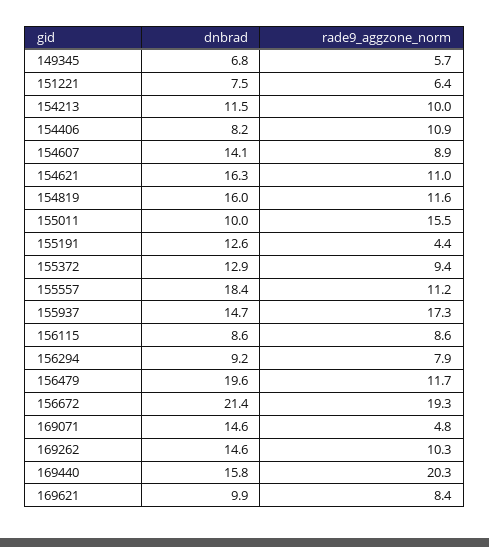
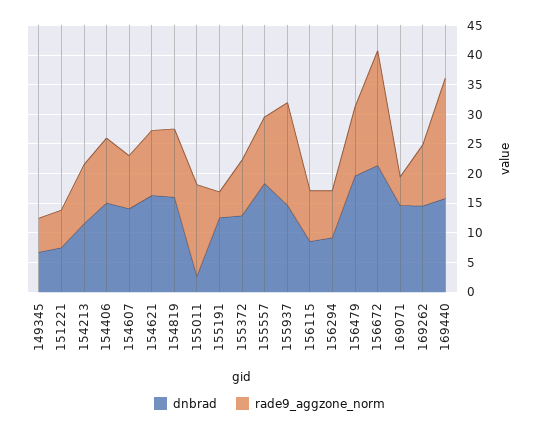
dnbrad, 154406: 8.2 -> 15
dnbrad, 155011: 10 -> 2.5
dnbrad, 169621: 9.9 -> none
rade9_aggzone_norm, 169621: 8.4 -> none

